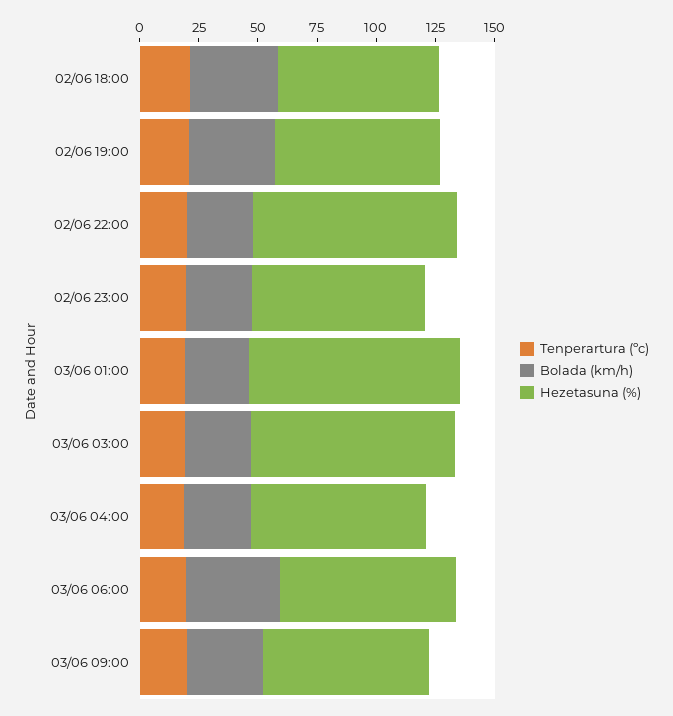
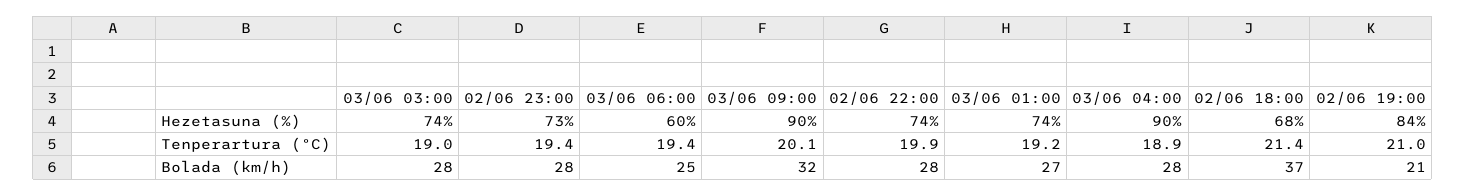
Bolada (km/h), 02/06 19:00: 35 -> 21
Hezetasuna (%), 02/06 19:00: 70 -> 84
Hezetasuna (%), 02/06 22:00: 85 -> 74
Hezetasuna (%), 03/06 01:00: 90 -> 74
Hezetasuna (%), 03/06 03:00: 85 -> 74
Hezetasuna (%), 03/06 04:00: 75 -> 90
Bolada (km/h), 03/06 06:00: 40 -> 25
Hezetasuna (%), 03/06 06:00: 75 -> 60
Hezetasuna (%), 03/06 09:00: 70 -> 90

